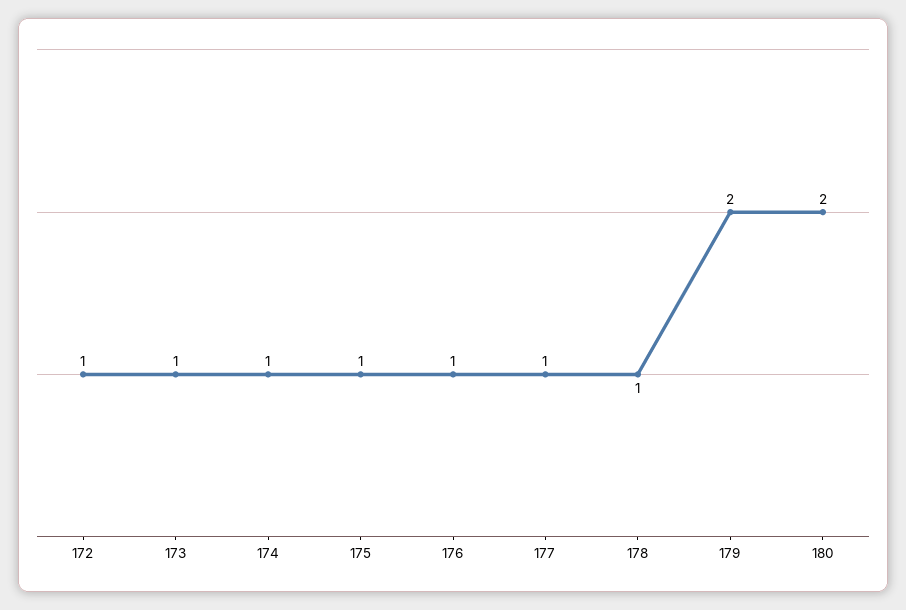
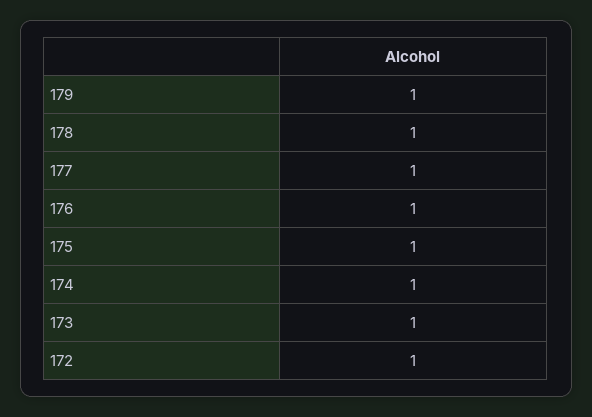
179: 2 -> 1
180: 2 -> none

